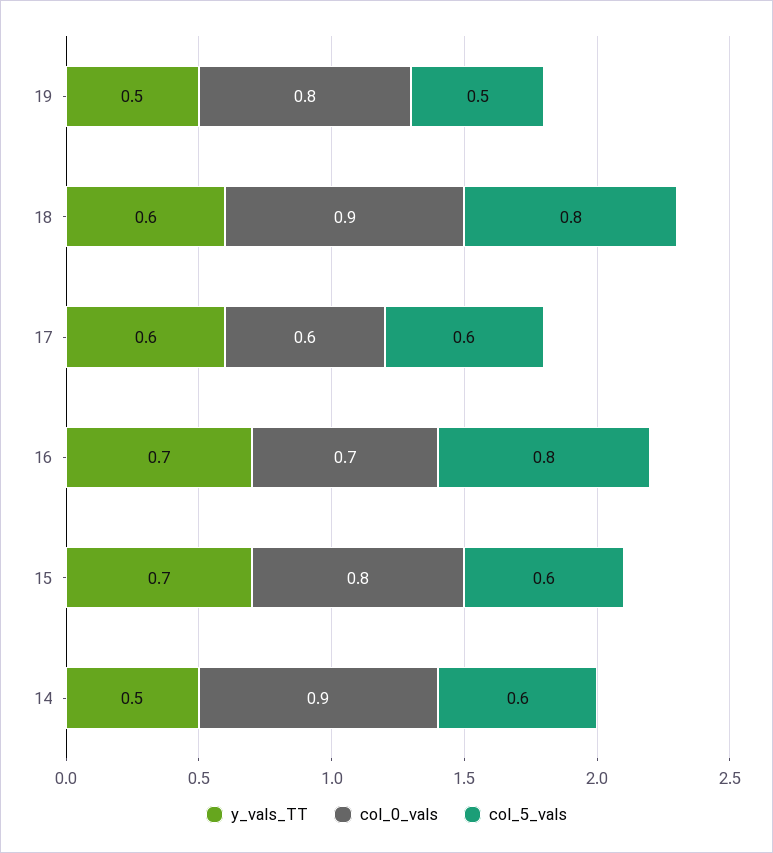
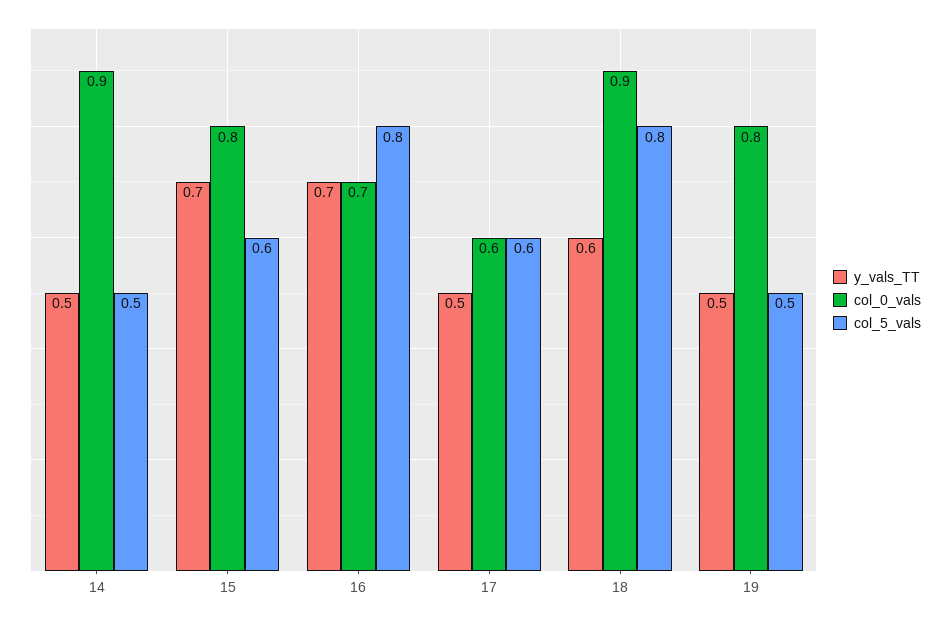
y_vals_TT, 17: 0.6 -> 0.5
col_5_vals, 14: 0.6 -> 0.5

